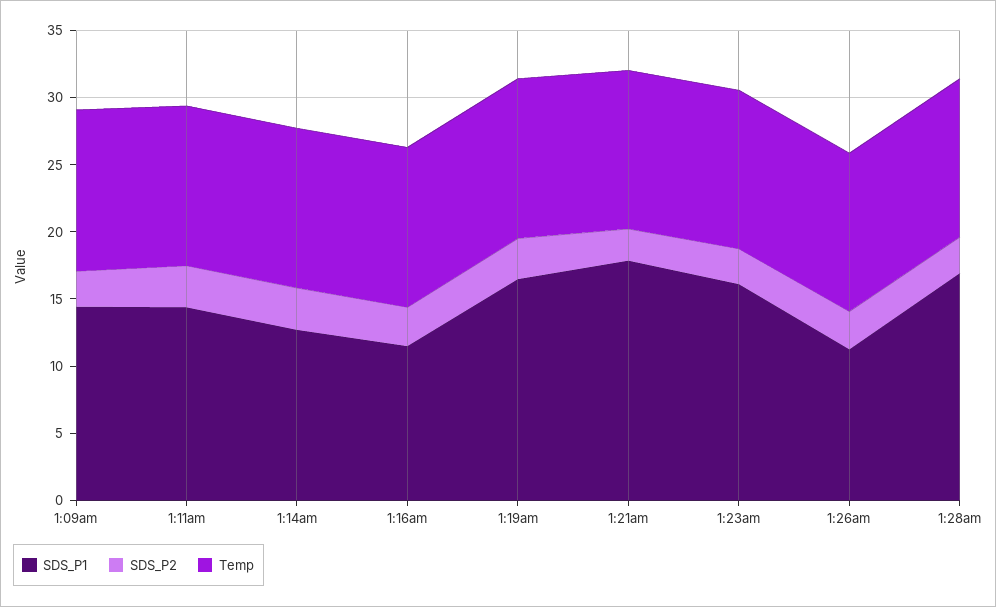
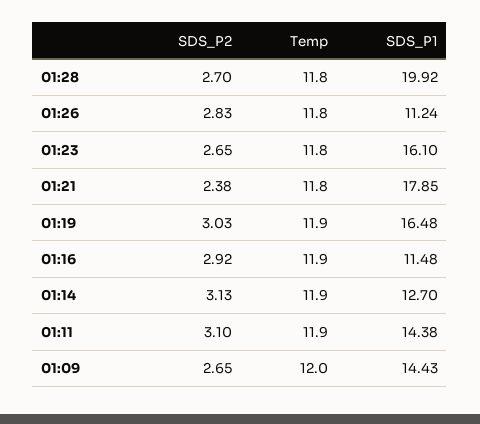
SDS_P1, 1:28am: 17 -> 19.92

